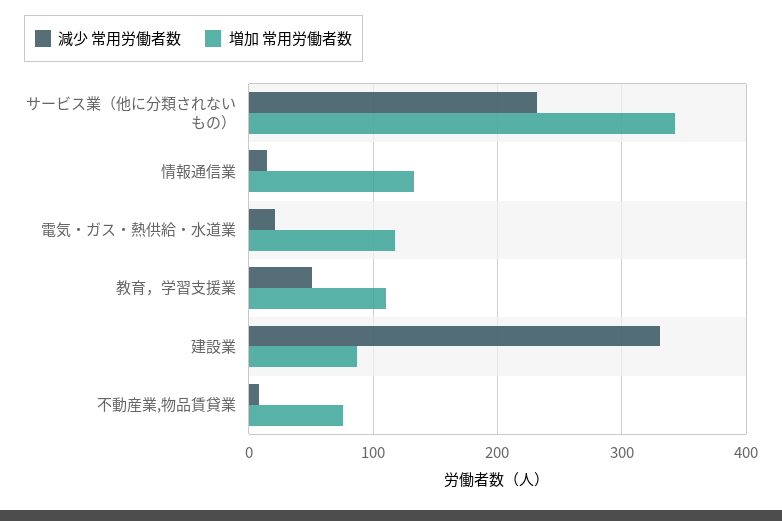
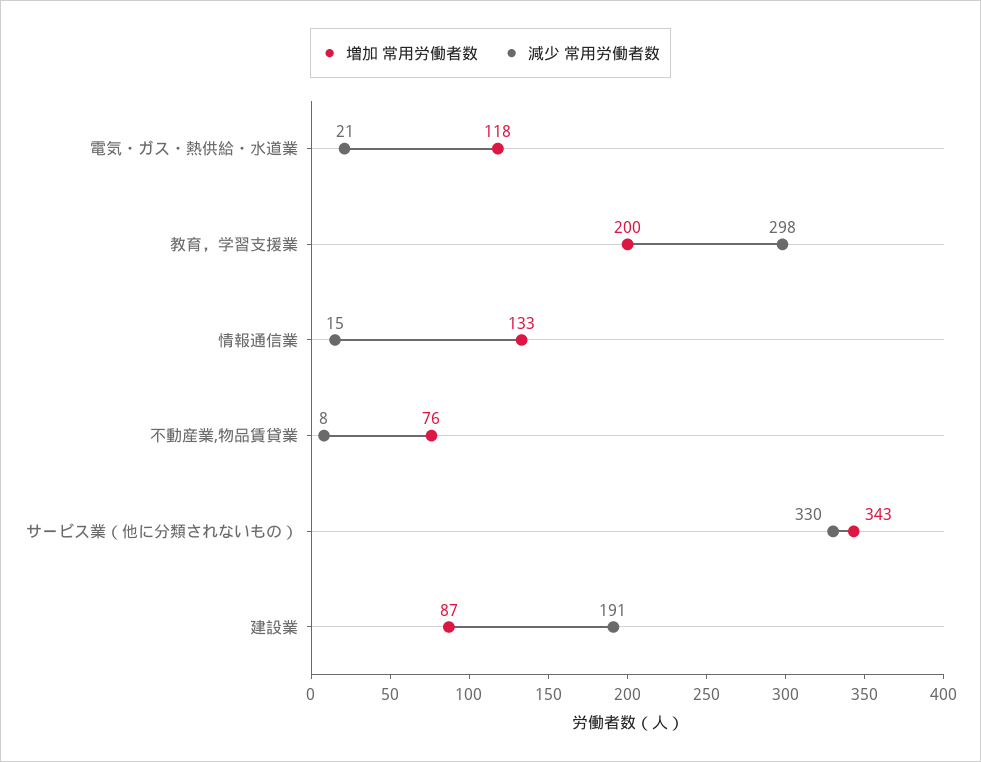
減少 常用労働者数, サービス業（他に分類されないもの）: 230 -> 330
減少 常用労働者数, 教育，学習支援業: 50 -> 298
増加 常用労働者数, 教育，学習支援業: 110 -> 200
減少 常用労働者数, 建設業: 330 -> 191

